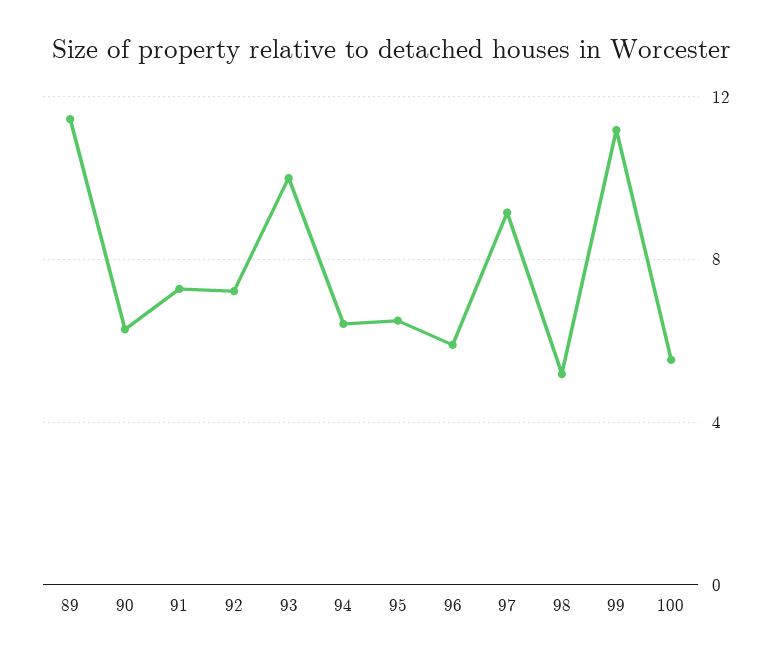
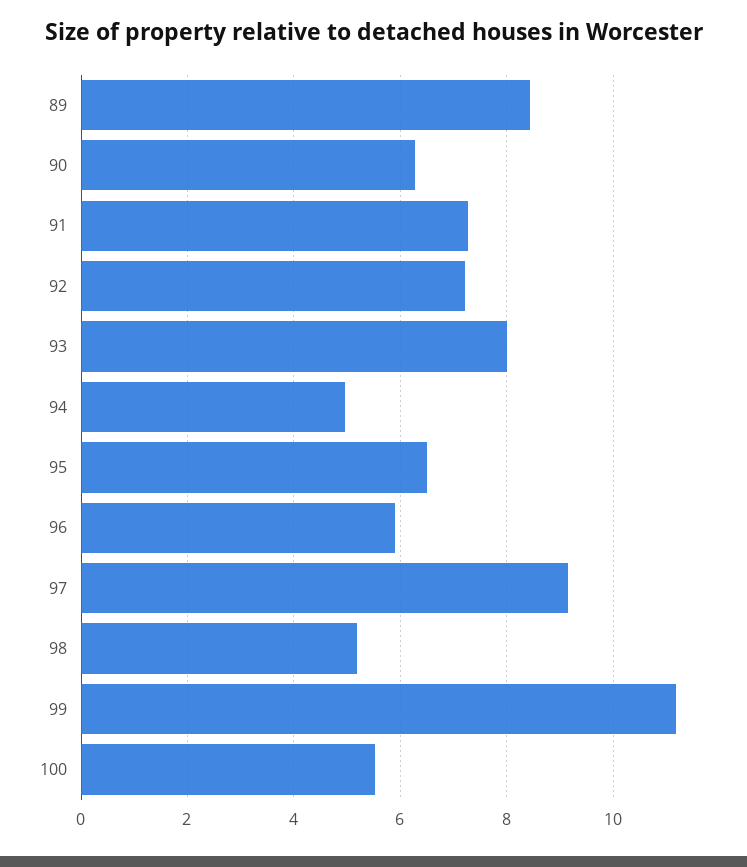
89: 11.5 -> 8.4
93: 10 -> 8
94: 6.5 -> 5

